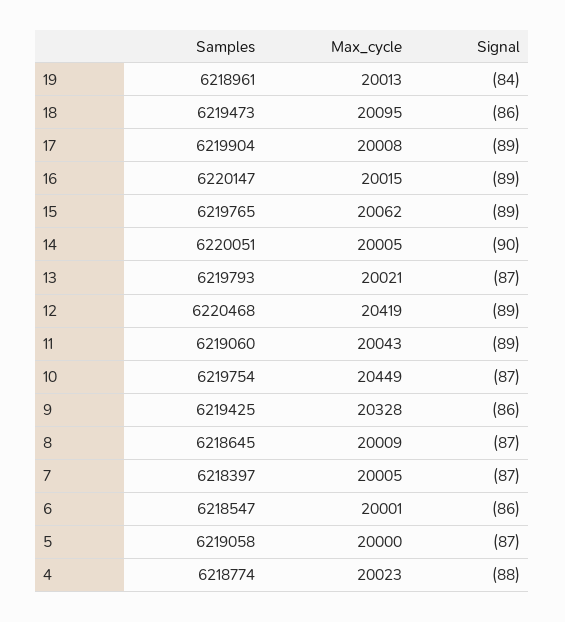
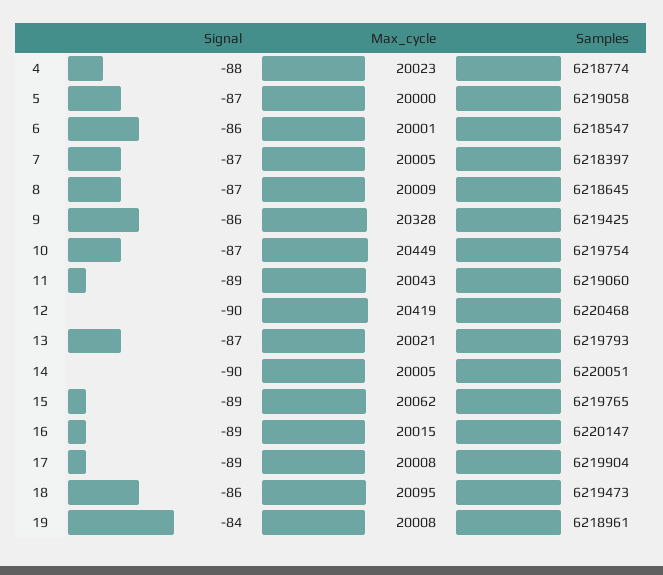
Max_cycle, 19: 20013 -> 20008
Signal, 12: -89 -> -90

